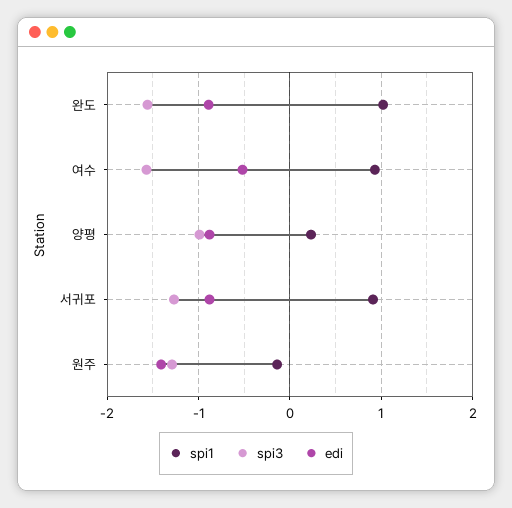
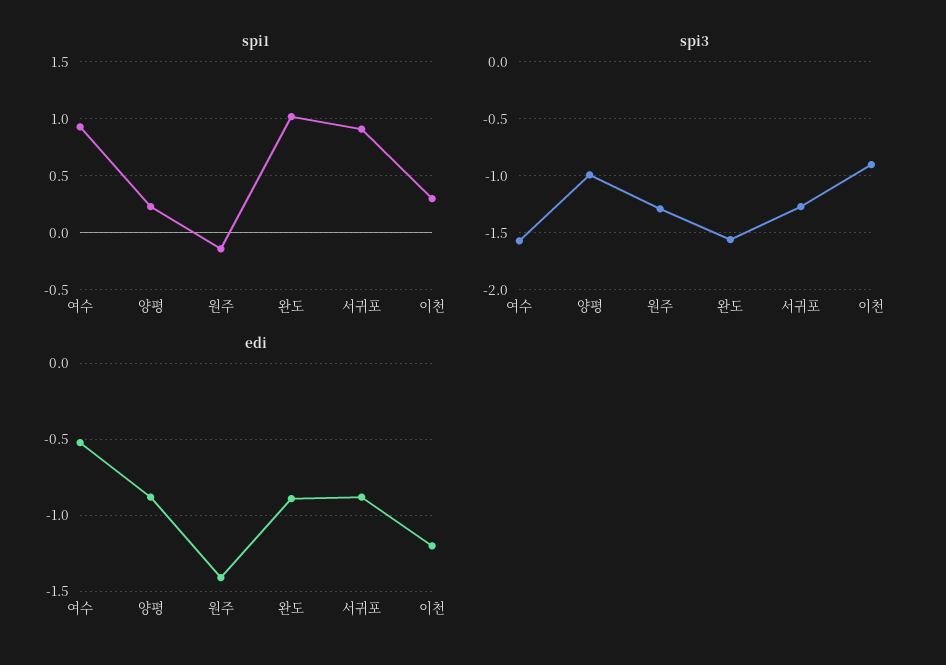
spi1, 이천: none -> 0.3
spi3, 이천: none -> -0.9
edi, 이천: none -> -1.2

